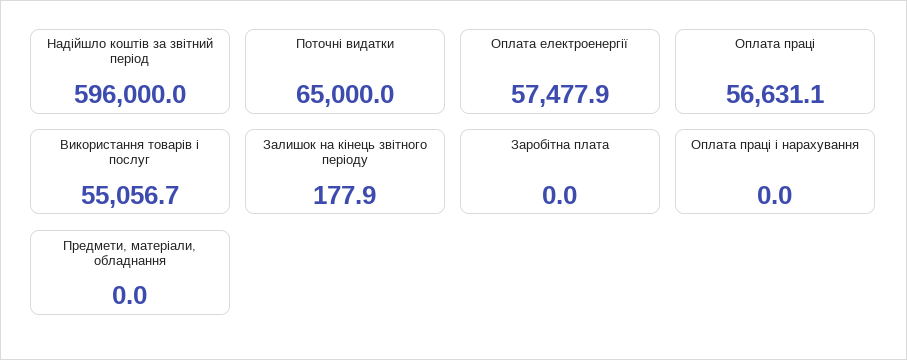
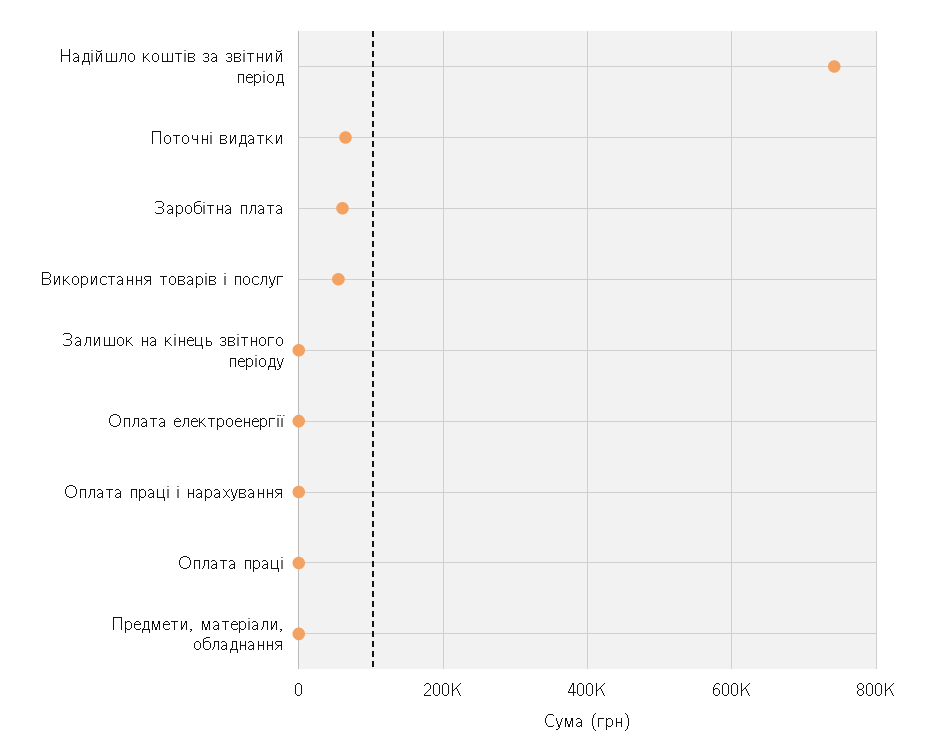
Надійшло коштів за звітний період: 596000 -> 740000
Оплата електроенергії: 57477.9 -> 0
Оплата праці: 56631.1 -> 0
Заробітна плата: 0 -> 60000

